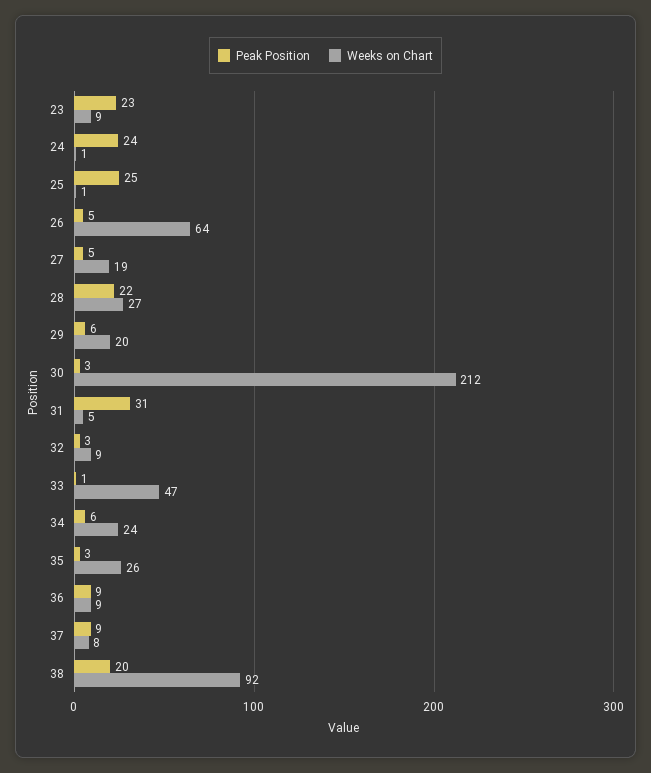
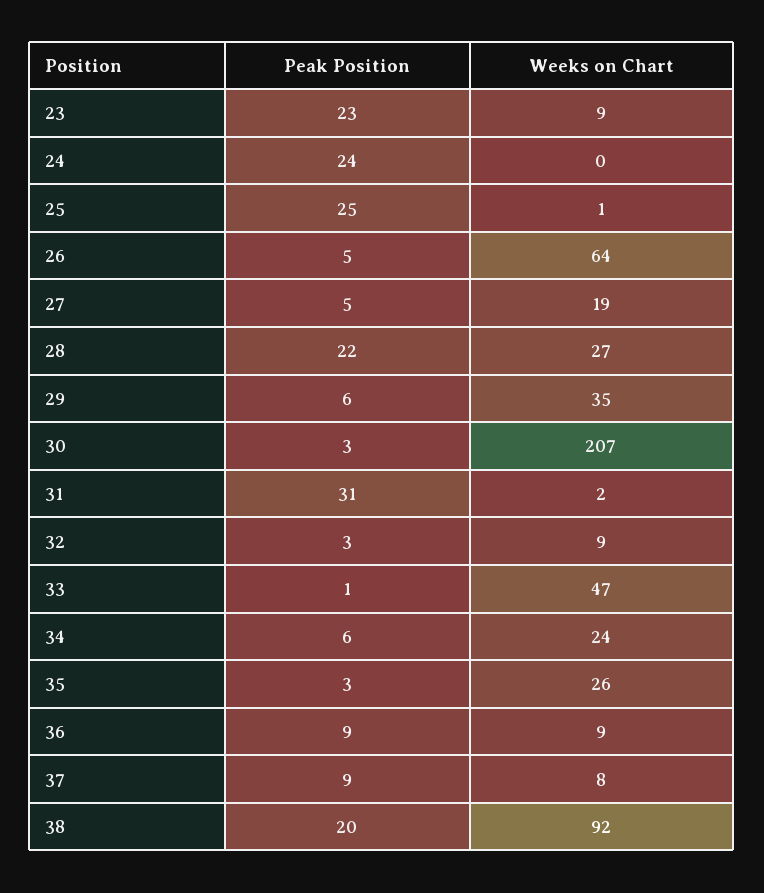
Weeks on Chart, 24: 1 -> 0
Weeks on Chart, 29: 20 -> 35
Weeks on Chart, 30: 212 -> 207
Weeks on Chart, 31: 5 -> 2

